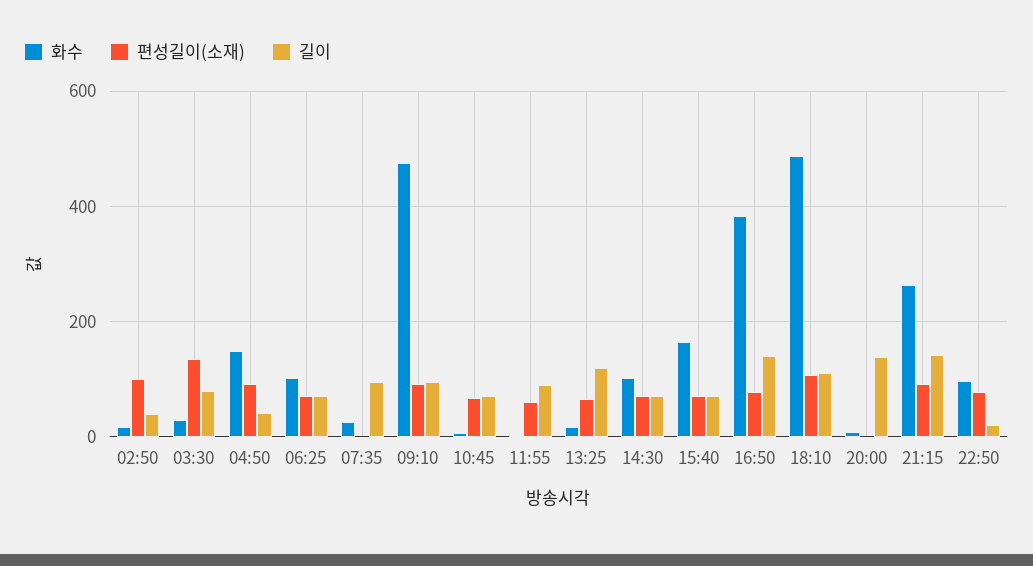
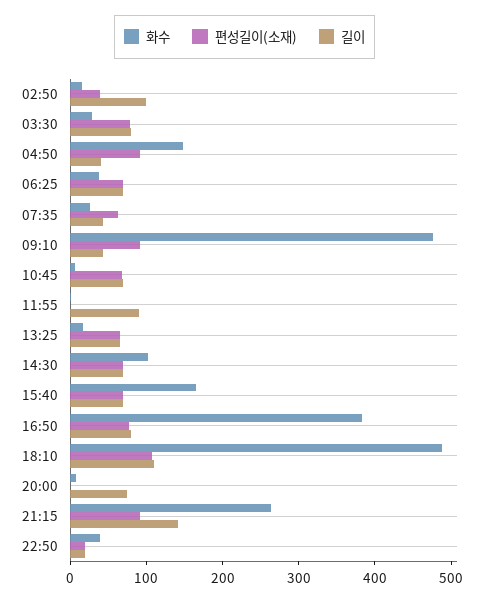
편성길이(소재), 02:50: 100 -> 40
길이, 02:50: 40 -> 100
편성길이(소재), 03:30: 140 -> 80
화수, 06:25: 100 -> 40
편성길이(소재), 07:35: 0 -> 60
길이, 07:35: 100 -> 40
길이, 09:10: 100 -> 40
편성길이(소재), 11:55: 60 -> 0
길이, 13:25: 120 -> 60
길이, 16:50: 140 -> 80
길이, 20:00: 140 -> 80
화수, 22:50: 100 -> 40
편성길이(소재), 22:50: 80 -> 20

